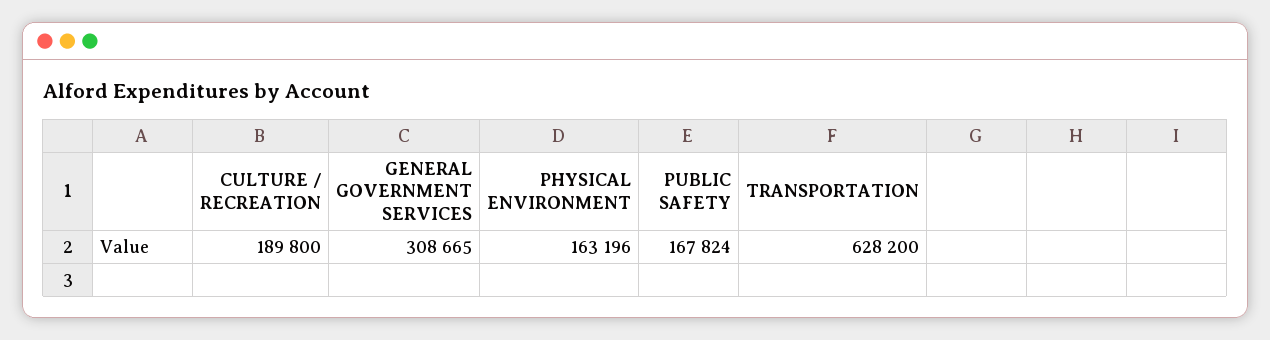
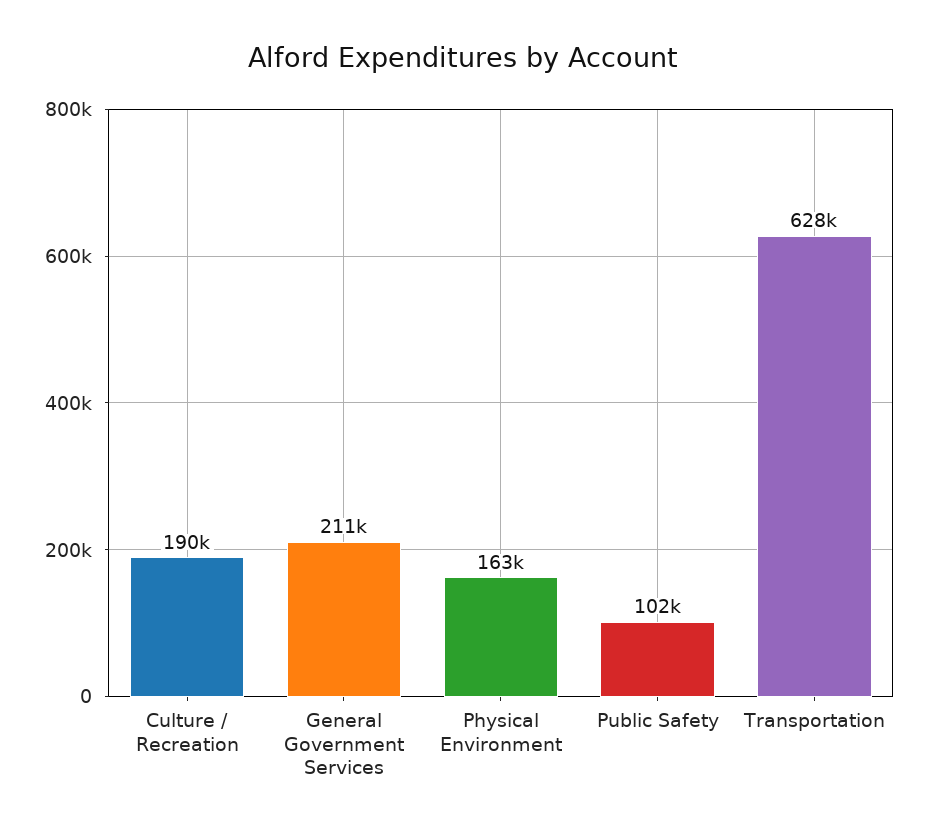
GENERAL GOVERNMENT SERVICES: 308665 -> 211000
PUBLIC SAFETY: 167824 -> 102000

